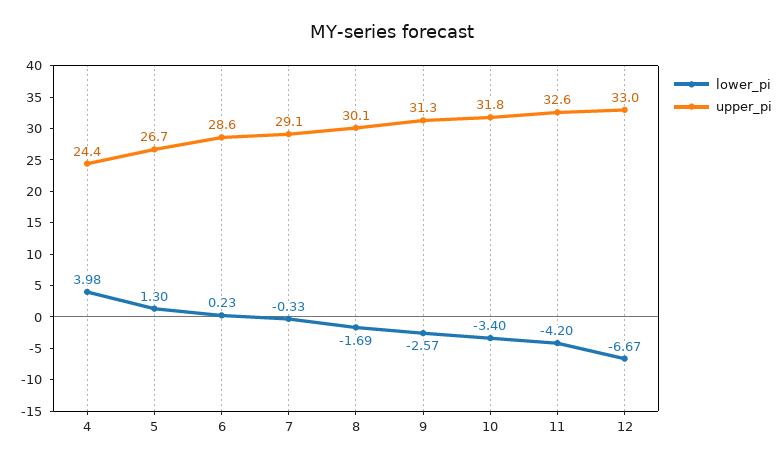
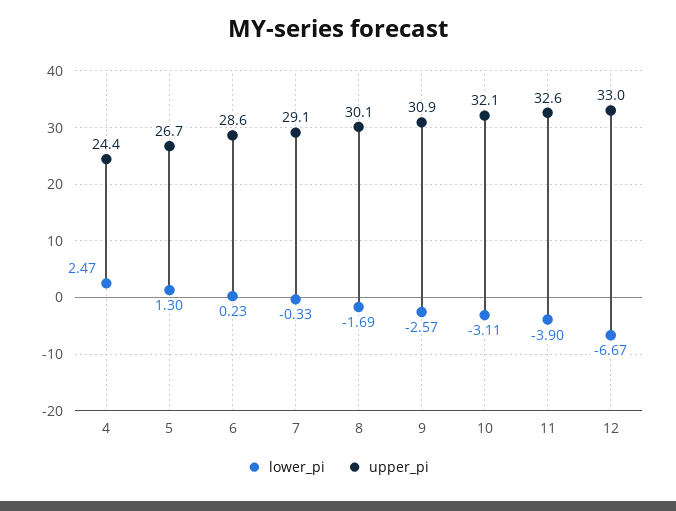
lower_pi, 4: 3.98 -> 2.47
upper_pi, 9: 31.3 -> 30.9
lower_pi, 10: -3.4 -> -3.11
upper_pi, 10: 31.8 -> 32.1
lower_pi, 11: -4.2 -> -3.9

